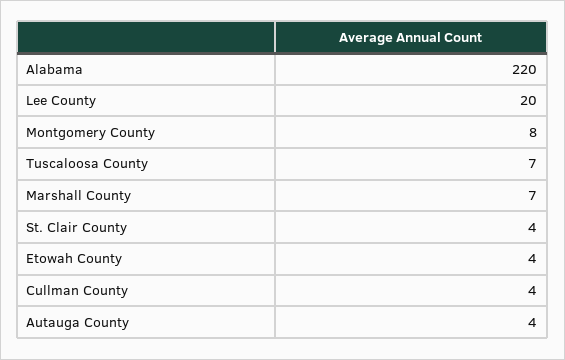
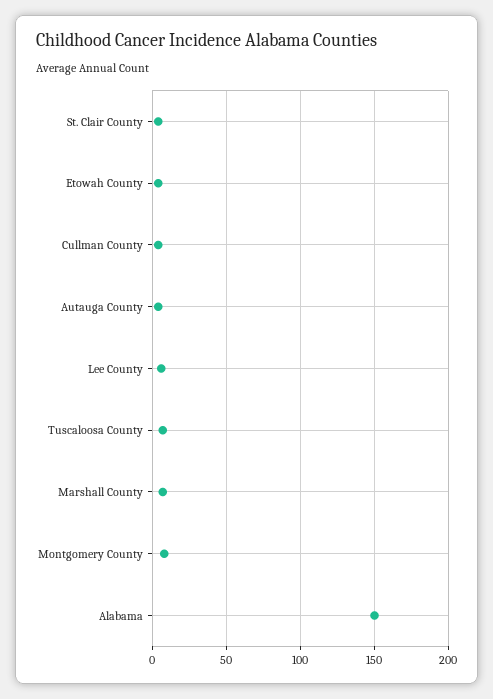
Alabama: 220 -> 150
Lee County: 20 -> 5

